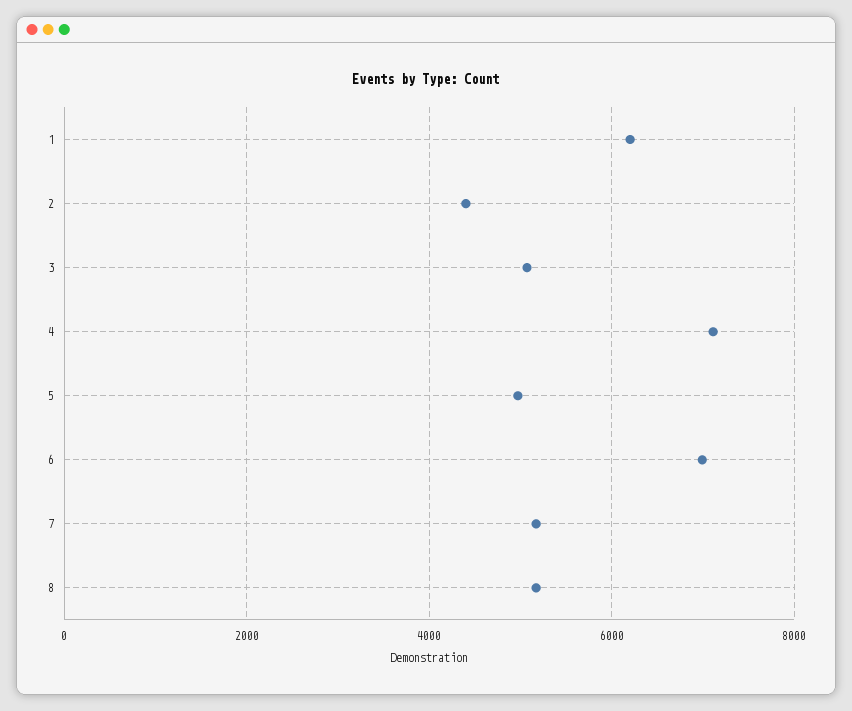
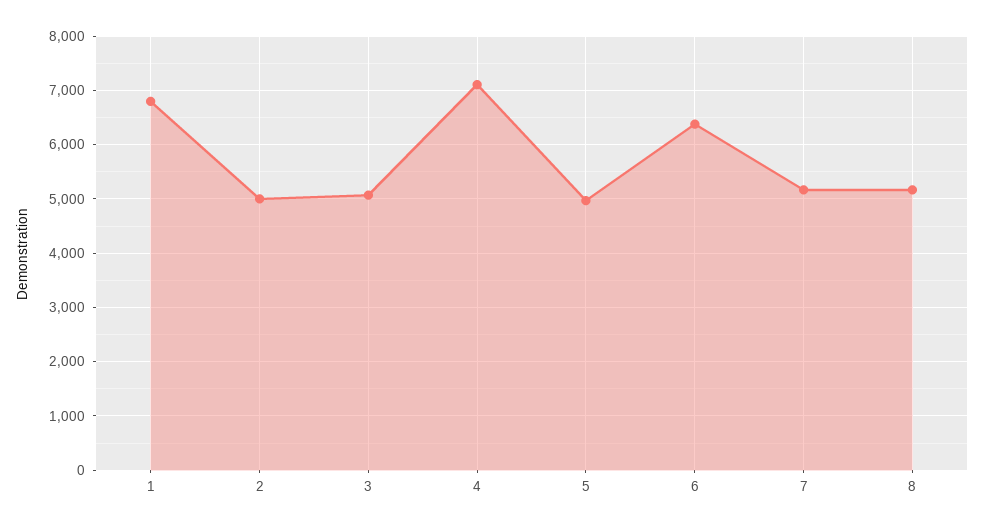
1: 6200 -> 6800
2: 4400 -> 5000
6: 7000 -> 6400

